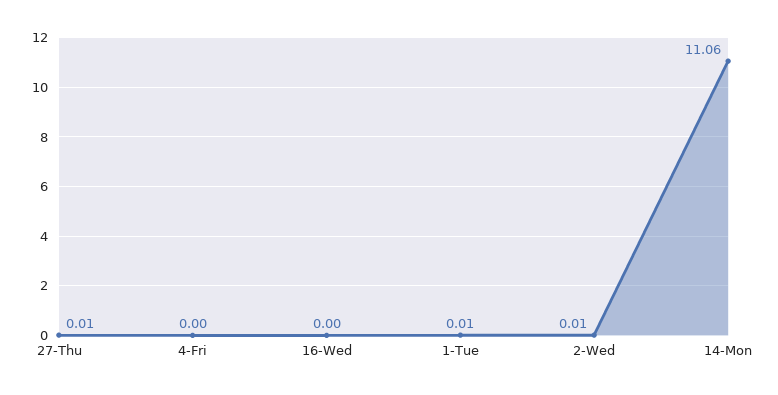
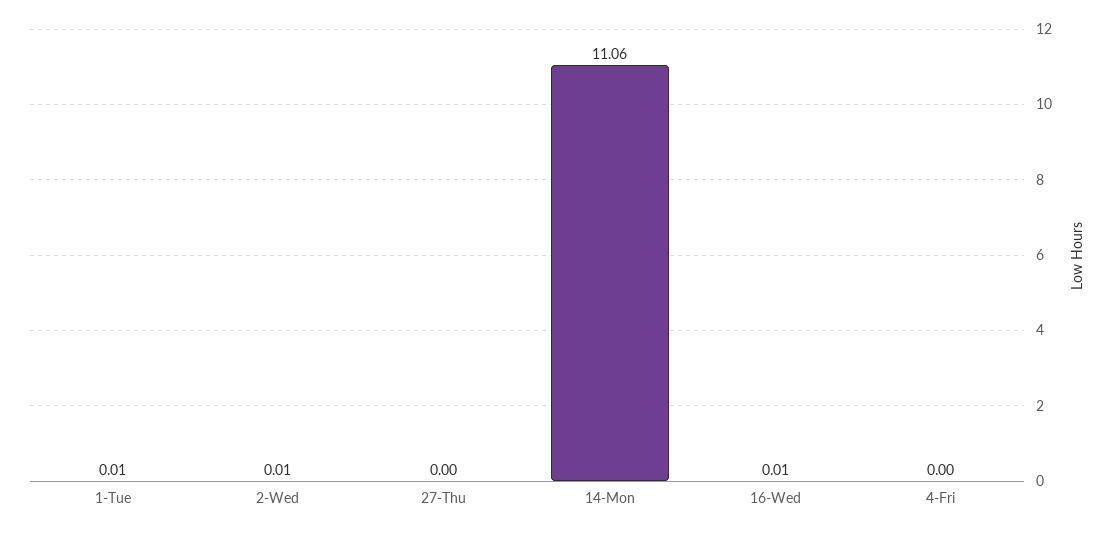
27-Thu: 0.01 -> 0
16-Wed: 0 -> 0.01

